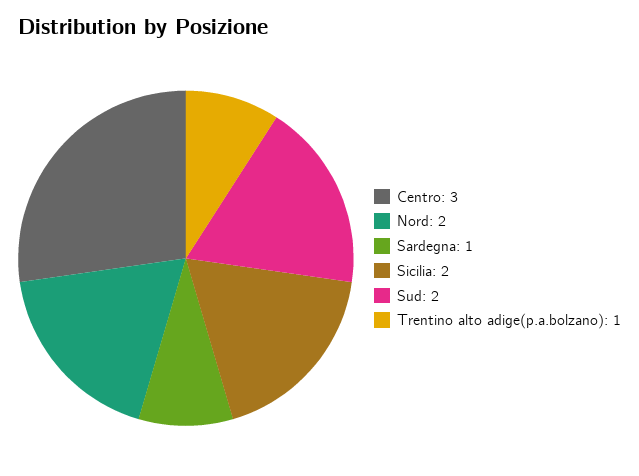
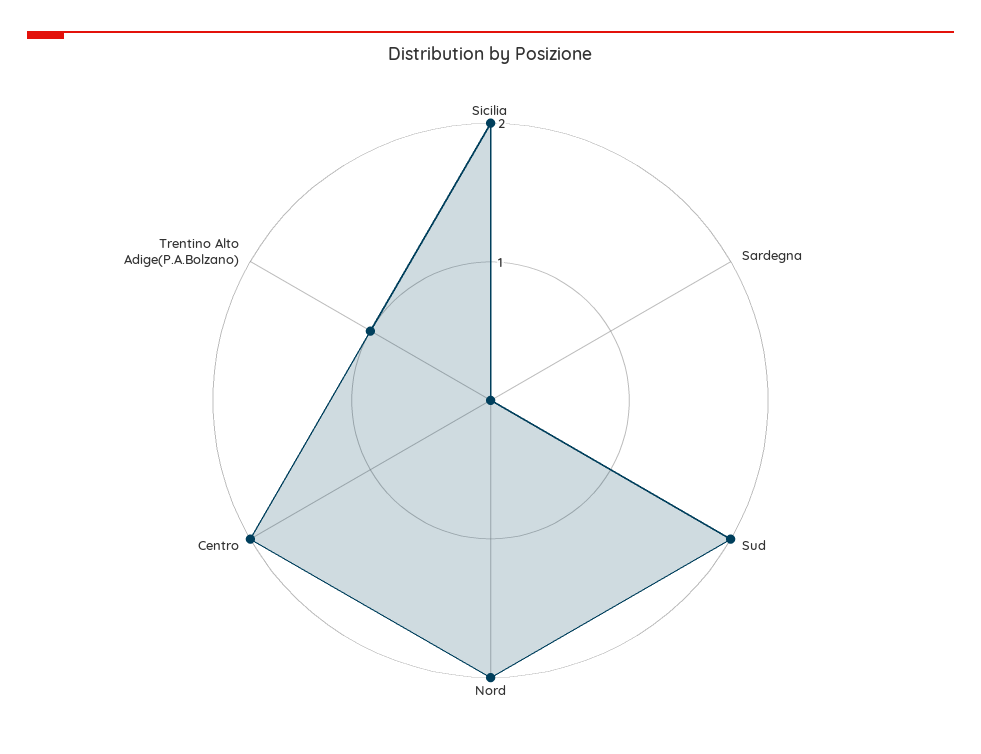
Centro: 3 -> 2
Sardegna: 1 -> 0

